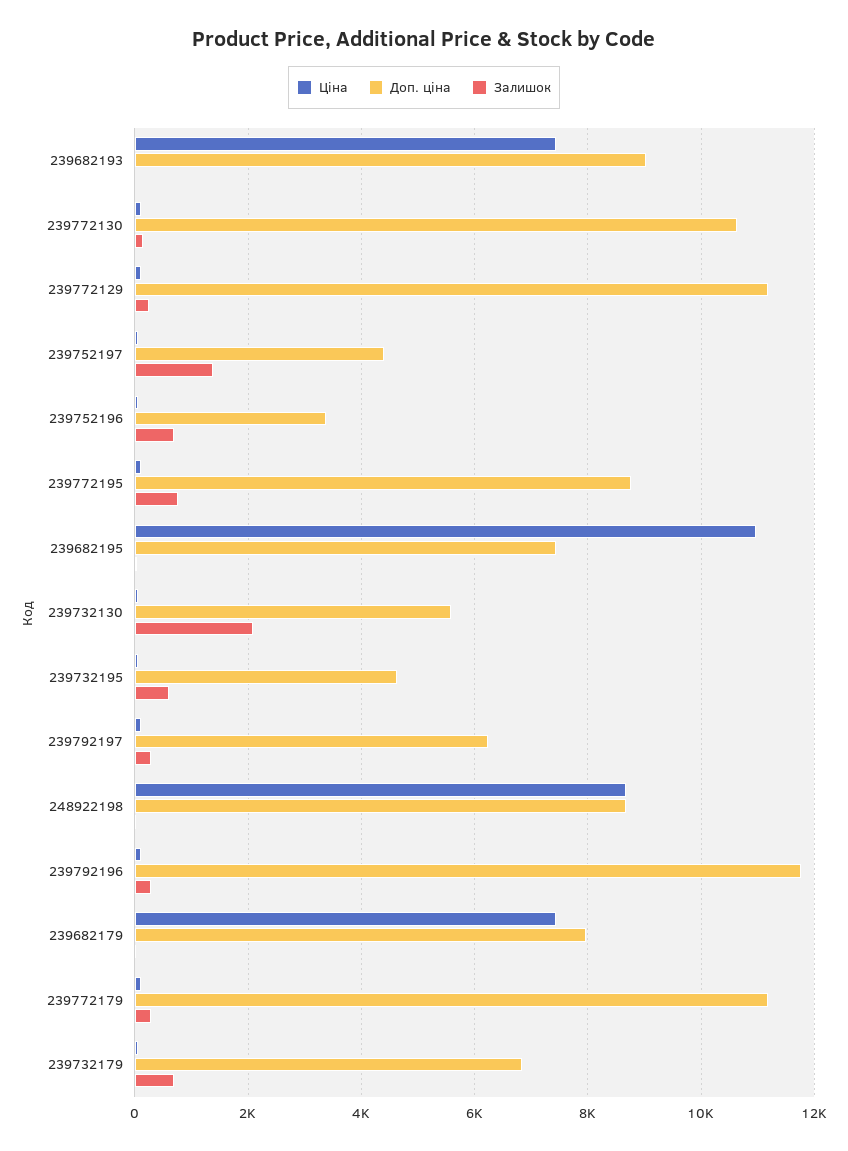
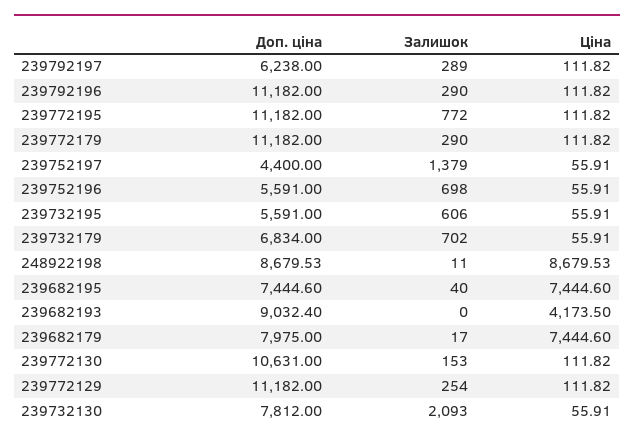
Ціна, 239682193: 7400 -> 4173.5
Доп. ціна, 239752196: 3400 -> 5591
Доп. ціна, 239772195: 8800 -> 11182
Ціна, 239682195: 11000 -> 7444.6
Доп. ціна, 239732130: 5600 -> 7812
Доп. ціна, 239732195: 4600 -> 5591
Доп. ціна, 239792196: 11800 -> 11182

